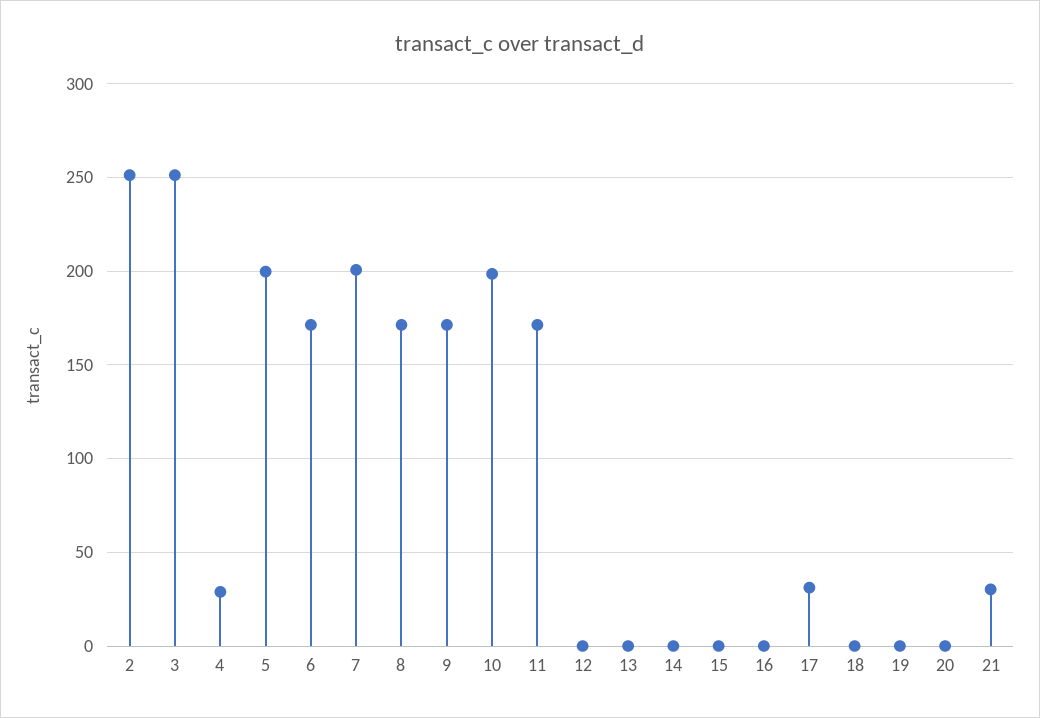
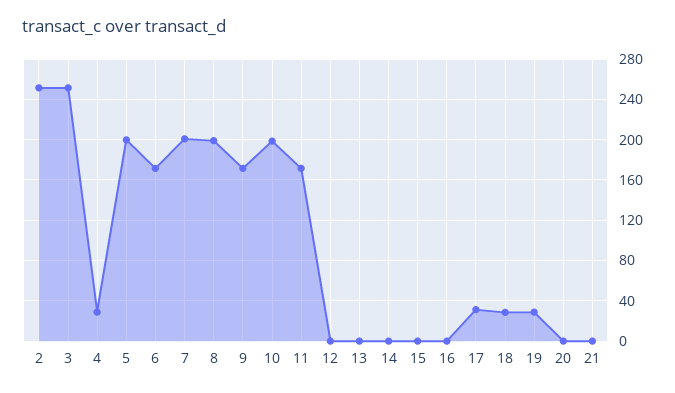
8: 170 -> 200
18: 0 -> 30
19: 0 -> 30
21: 30 -> 0

